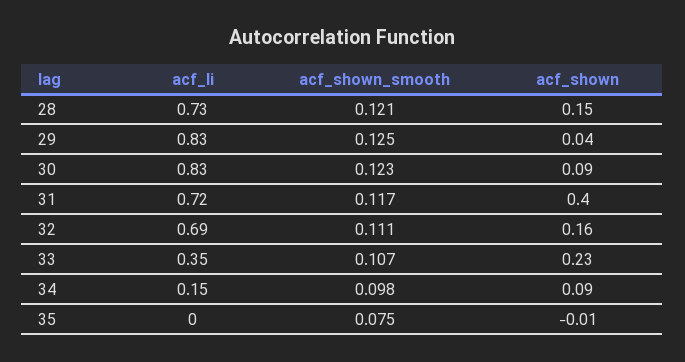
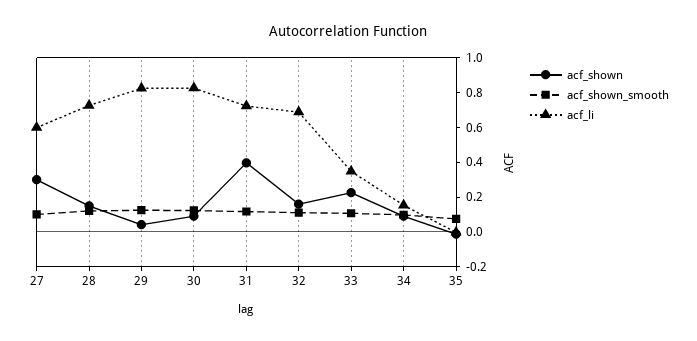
acf_shown, 27: none -> 0.3
acf_shown_smooth, 27: none -> 0.1
acf_li, 27: none -> 0.6

